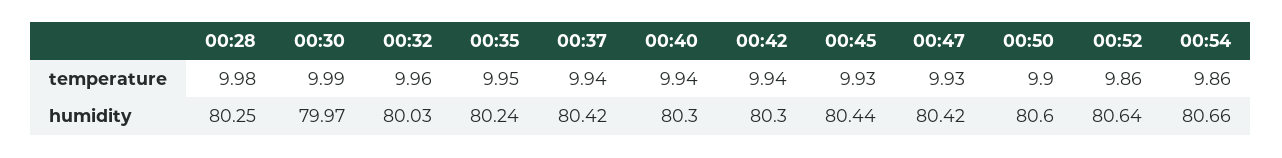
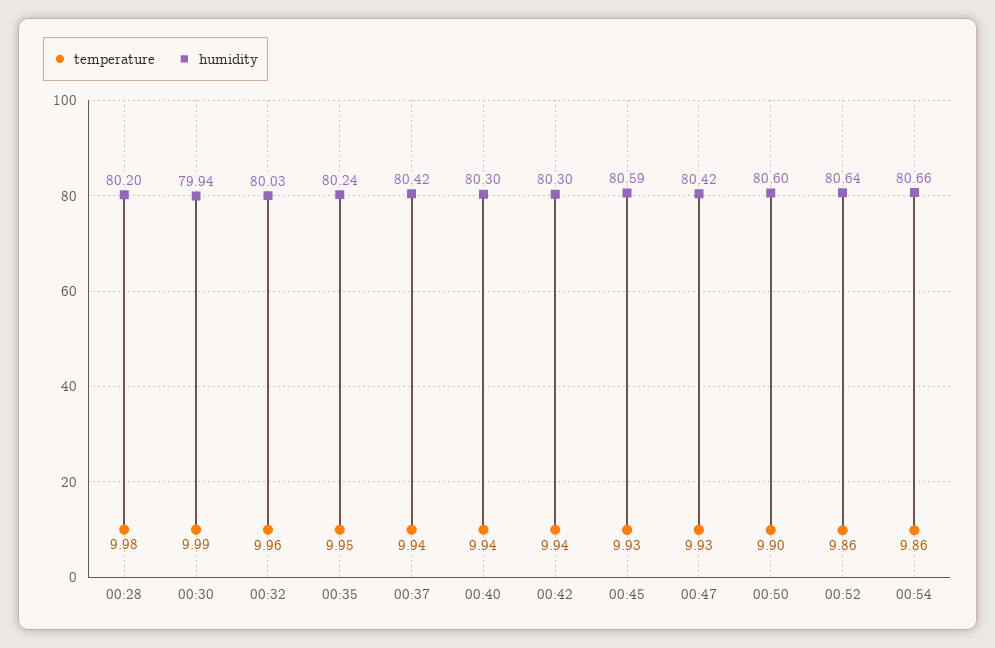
humidity, 00:28: 80.25 -> 80.2
humidity, 00:30: 79.97 -> 79.94
humidity, 00:45: 80.44 -> 80.59

